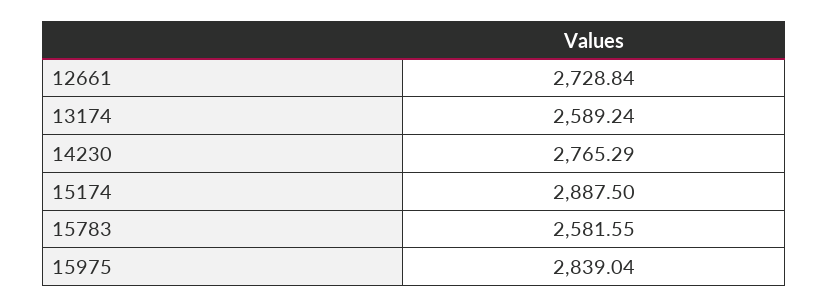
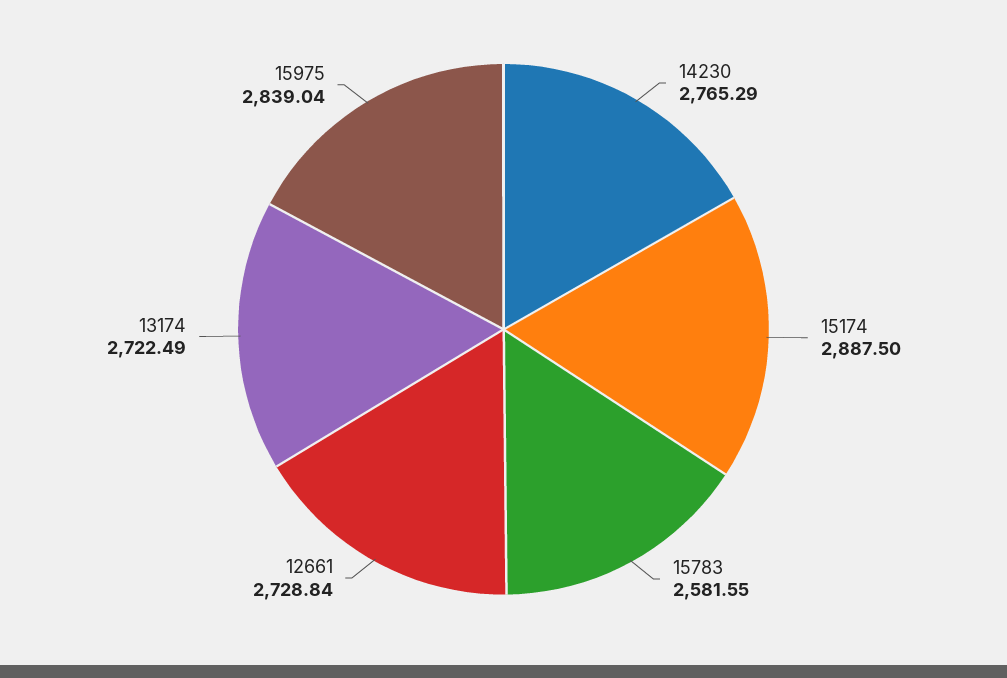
13174: 2589.24 -> 2722.49

